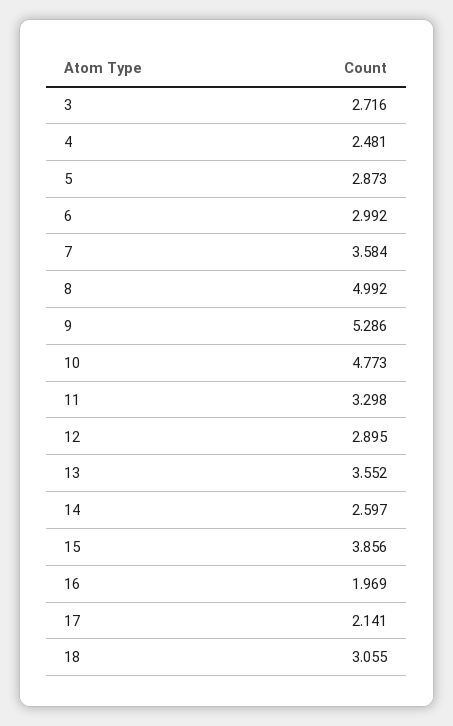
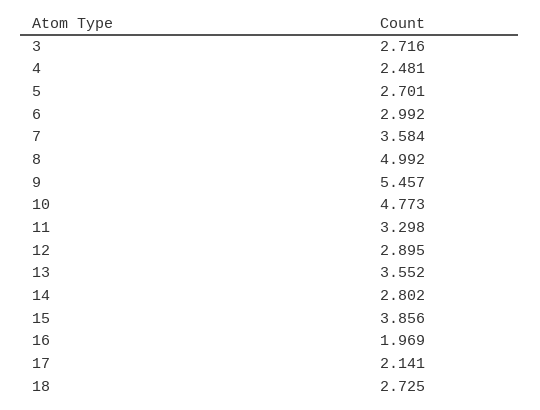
5: 2.873 -> 2.701
9: 5.286 -> 5.457
14: 2.597 -> 2.802
18: 3.055 -> 2.725

